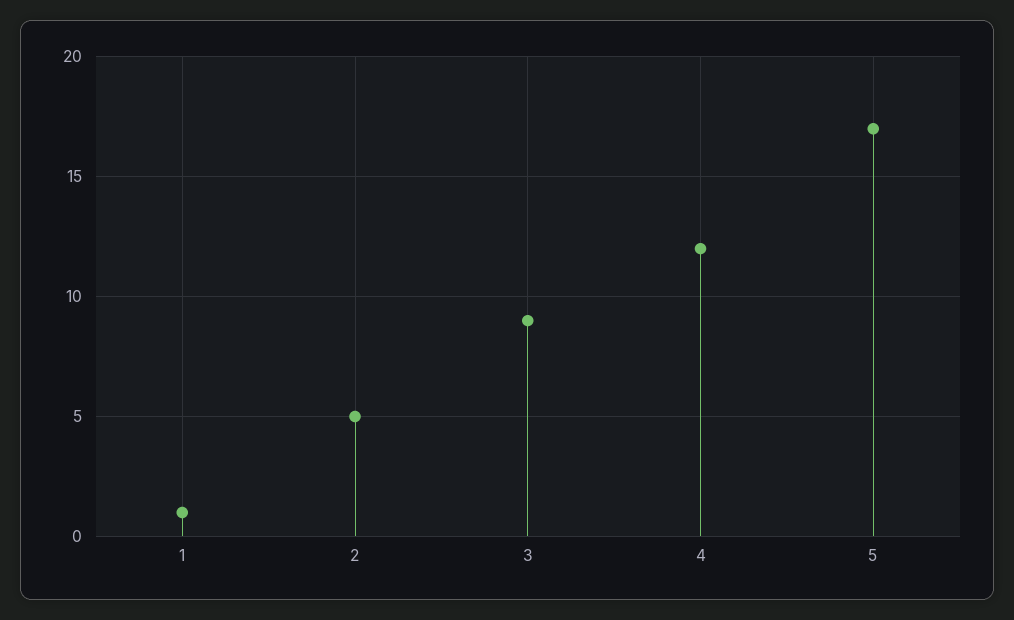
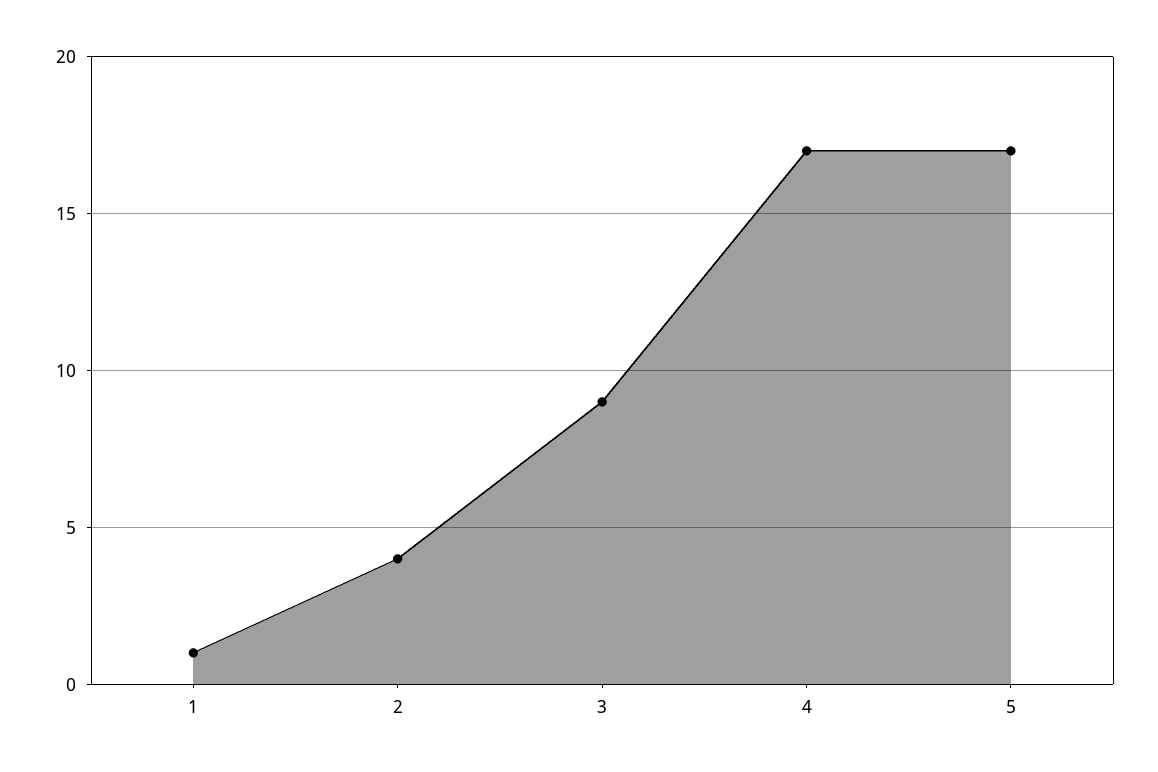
2: 5 -> 4
4: 12 -> 17

